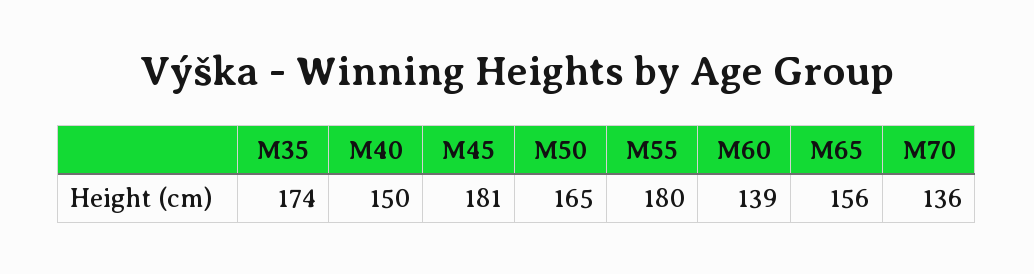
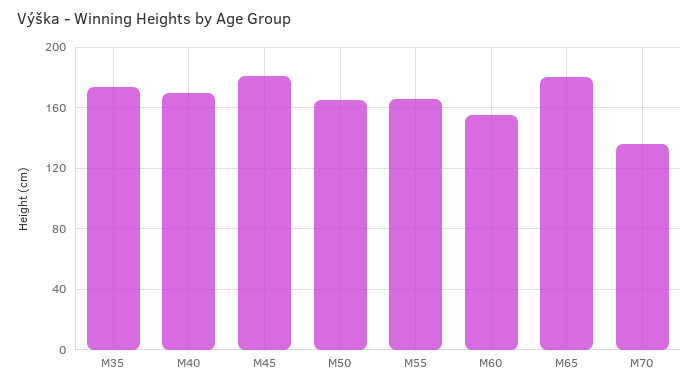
M40: 150 -> 170
M55: 180 -> 165
M60: 139 -> 155
M65: 156 -> 180

